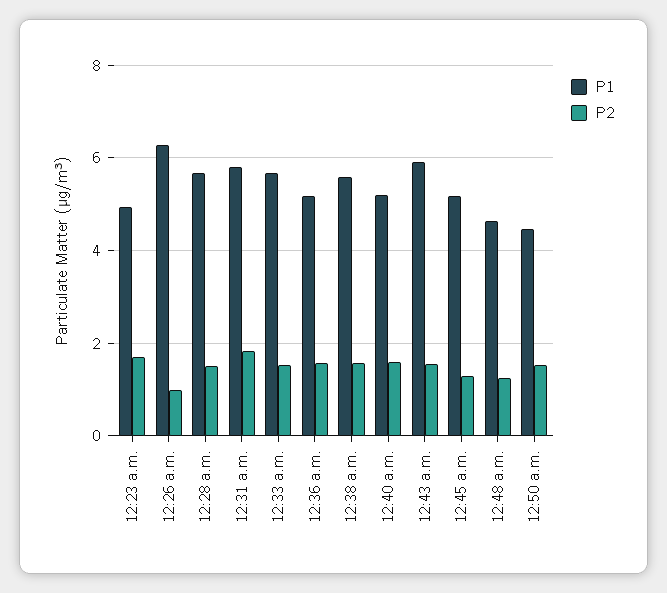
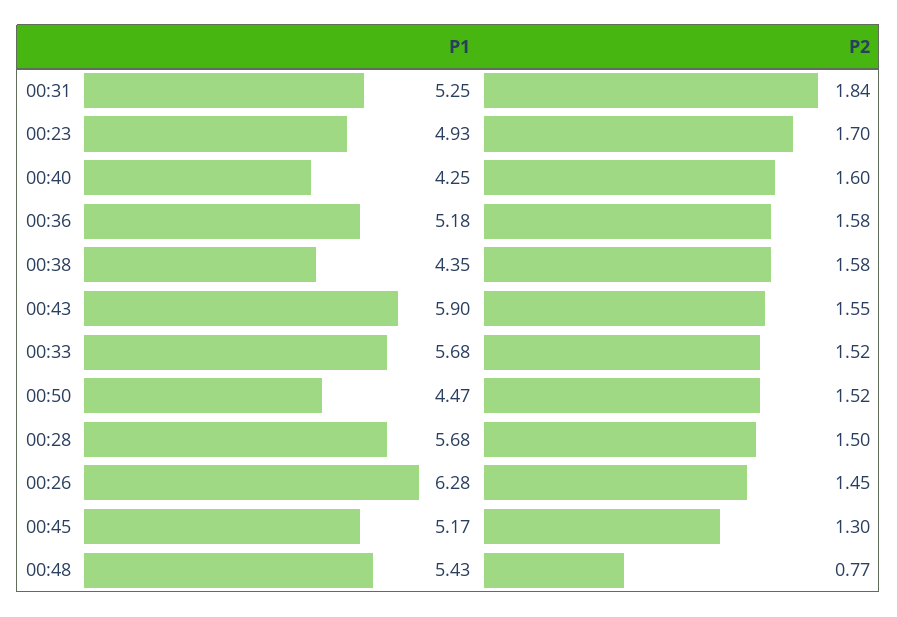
P2, 12:26 a.m.: 1 -> 1.45
P1, 12:31 a.m.: 5.8 -> 5.25
P1, 12:38 a.m.: 5.6 -> 4.35
P1, 12:40 a.m.: 5.2 -> 4.25
P1, 12:48 a.m.: 4.6 -> 5.43
P2, 12:48 a.m.: 1.2 -> 0.77

